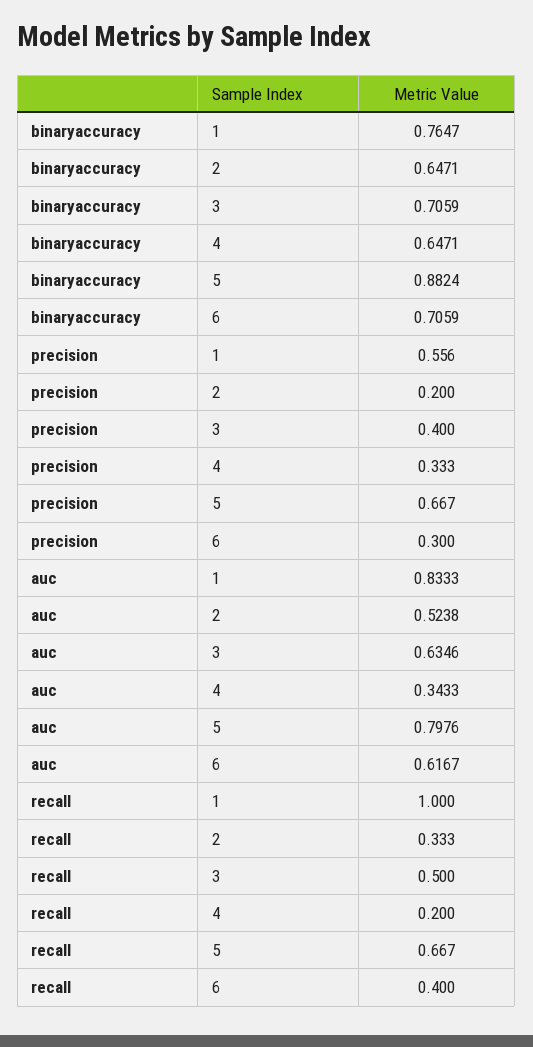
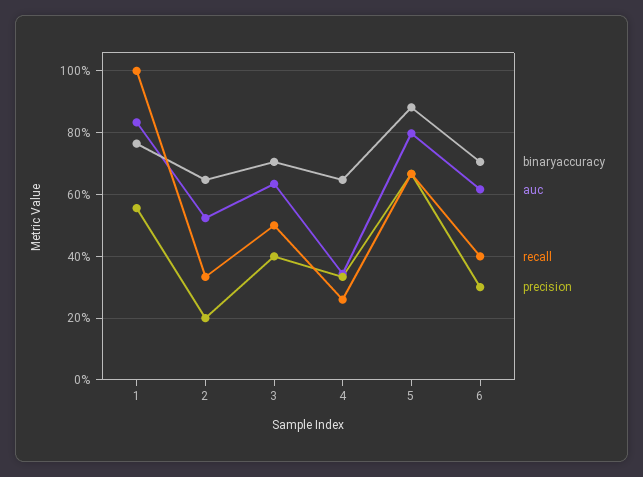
recall, 4: 0.2 -> 0.26

